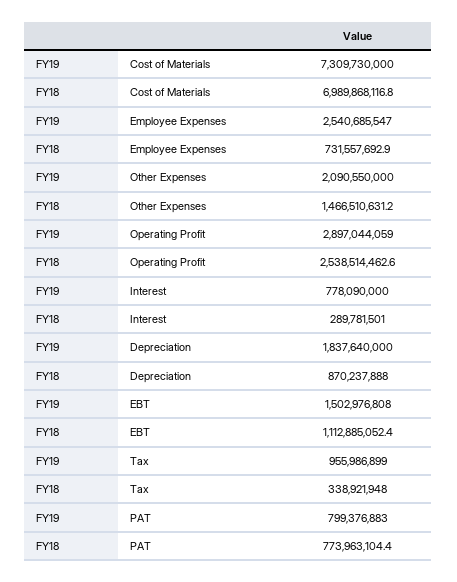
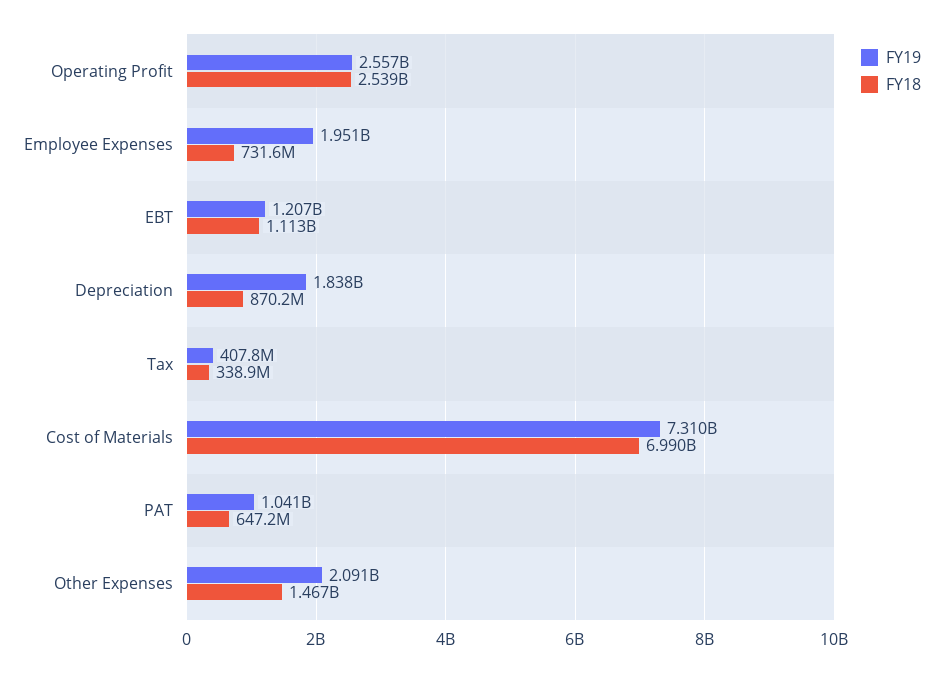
FY19, Employee Expenses: 2540685547 -> 1951000000
FY19, Operating Profit: 2897044059 -> 2557000000
FY19, Interest: 778090000 -> none
FY18, Interest: 289781501 -> none
FY19, EBT: 1502976808 -> 1207000000
FY19, Tax: 955986899 -> 407800000
FY19, PAT: 799376883 -> 1041000000
FY18, PAT: 773963104.4 -> 647200000

